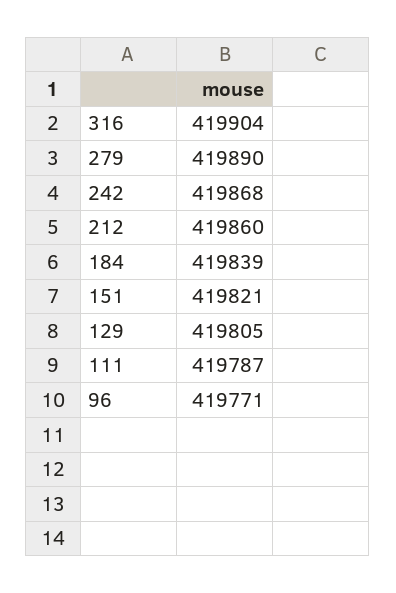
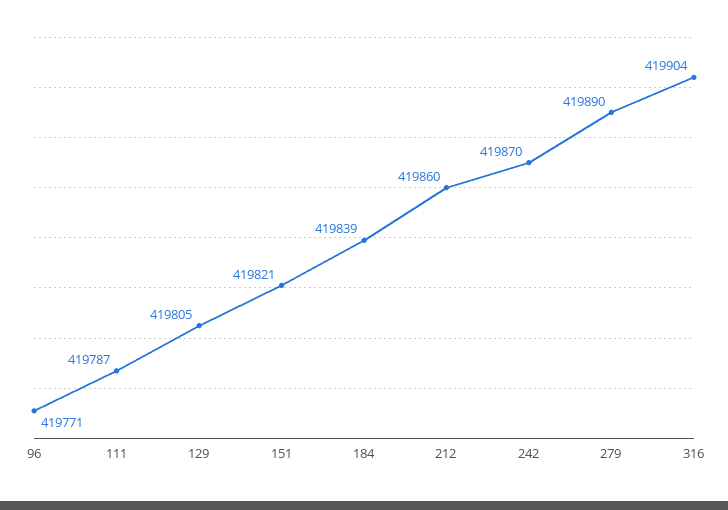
242: 419868 -> 419870

